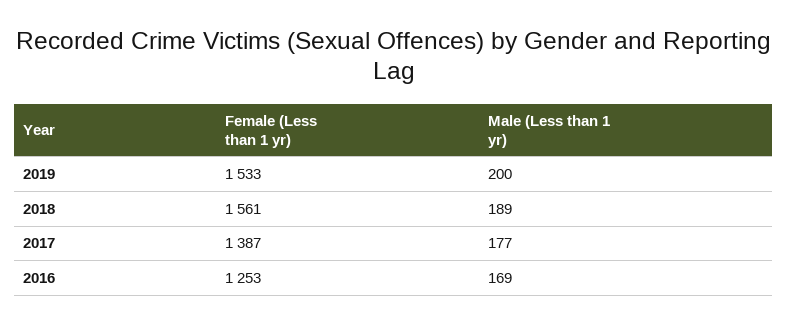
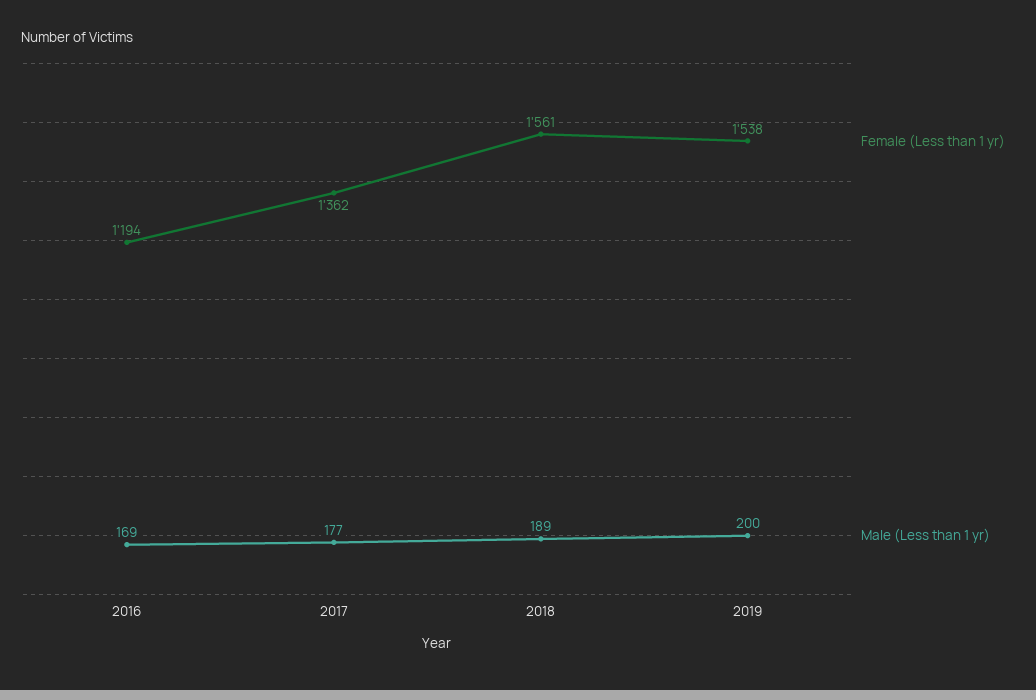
Female (Less than 1 yr), 2019: 1533 -> 1538
Female (Less than 1 yr), 2017: 1387 -> 1362
Female (Less than 1 yr), 2016: 1253 -> 1194

